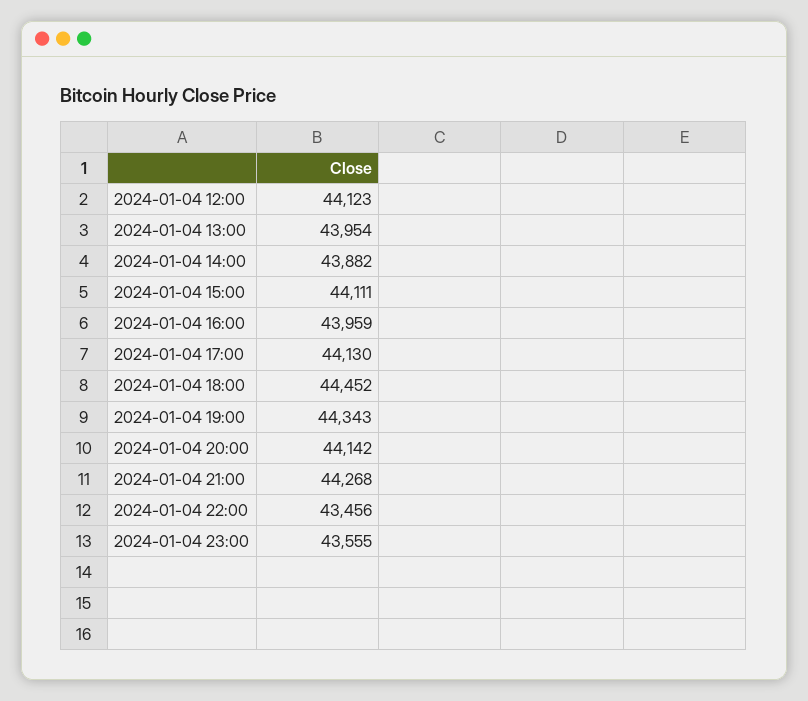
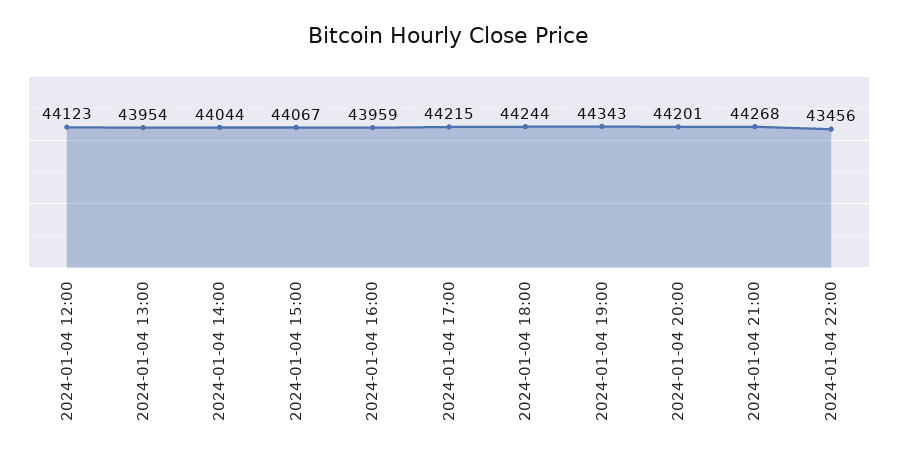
2024-01-04 14:00: 43882 -> 44044
2024-01-04 15:00: 44111 -> 44067
2024-01-04 17:00: 44130 -> 44215
2024-01-04 18:00: 44452 -> 44244
2024-01-04 20:00: 44142 -> 44201
2024-01-04 23:00: 43555 -> none

